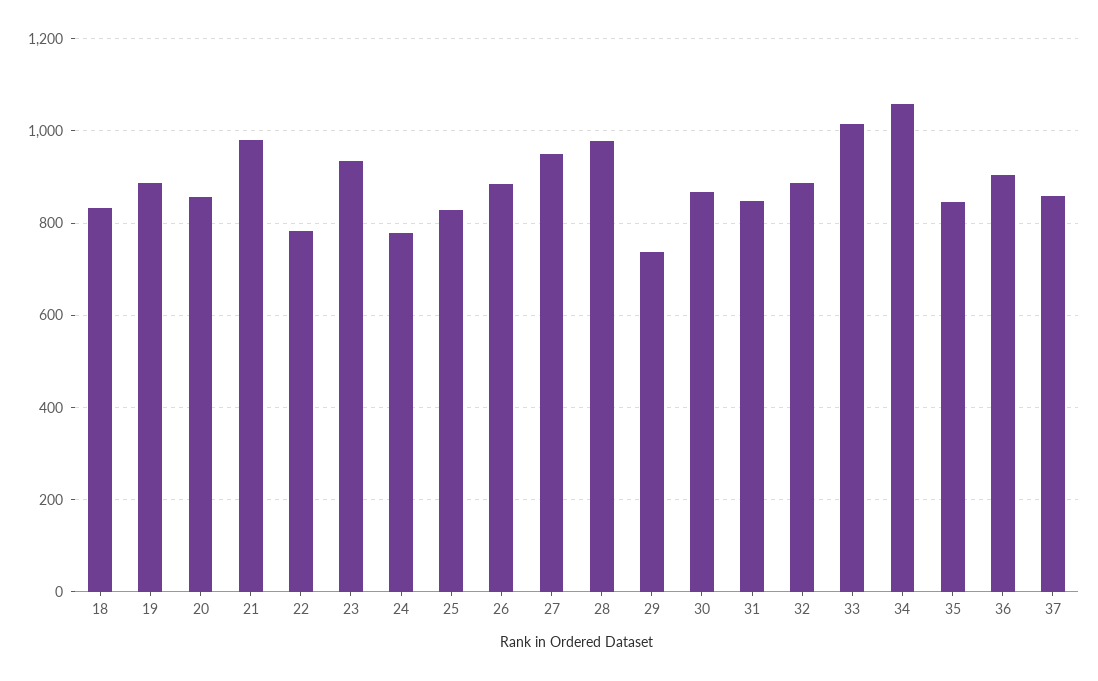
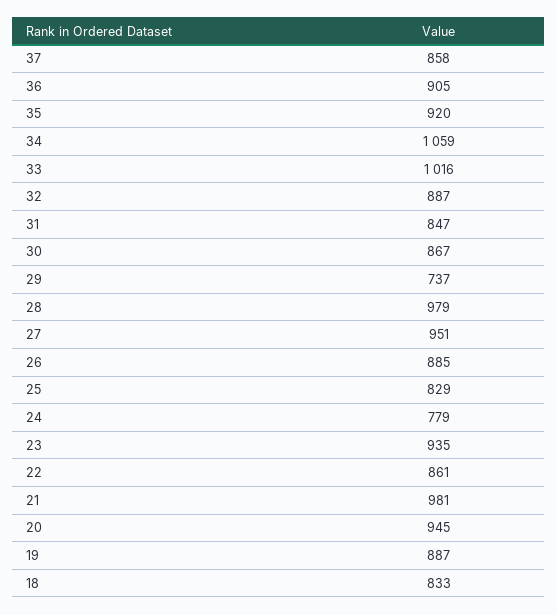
20: 860 -> 945
22: 780 -> 861
35: 840 -> 920

